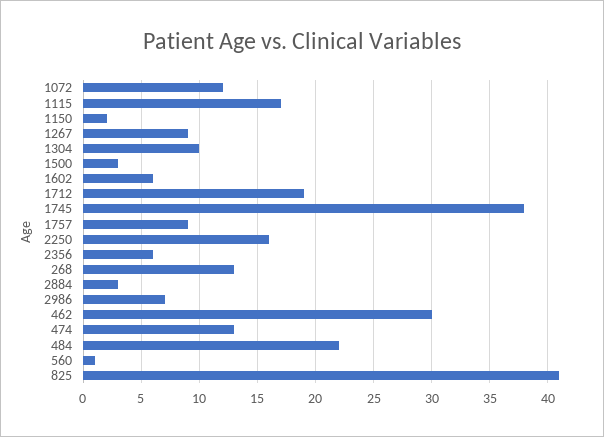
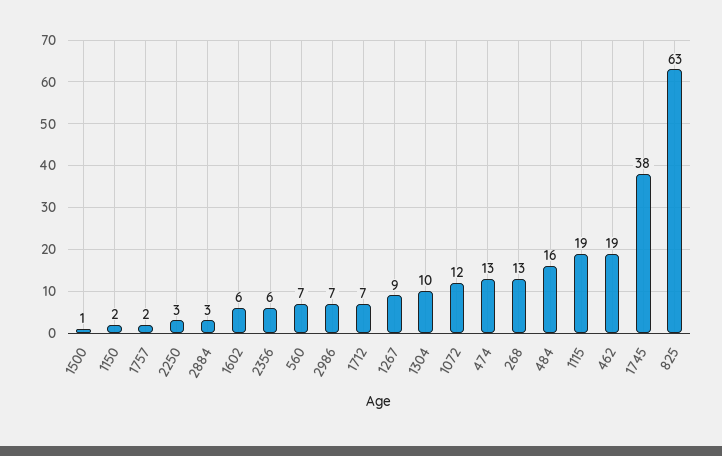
1115: 17 -> 19
1500: 3 -> 1
1712: 19 -> 7
1757: 9 -> 2
2250: 16 -> 3
462: 30 -> 19
484: 22 -> 16
560: 1 -> 7
825: 41 -> 63

